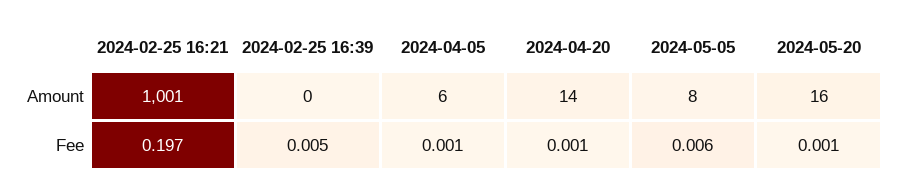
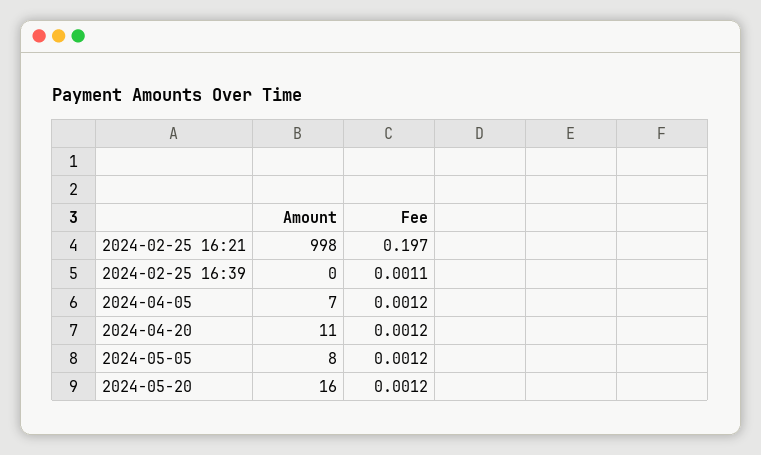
2024-02-25 16:21, Amount: 1001 -> 998
2024-04-05, Amount: 6 -> 7
2024-04-20, Amount: 14 -> 11
2024-02-25 16:39, Fee: 0.005 -> 0.0011
2024-05-05, Fee: 0.006 -> 0.0012

